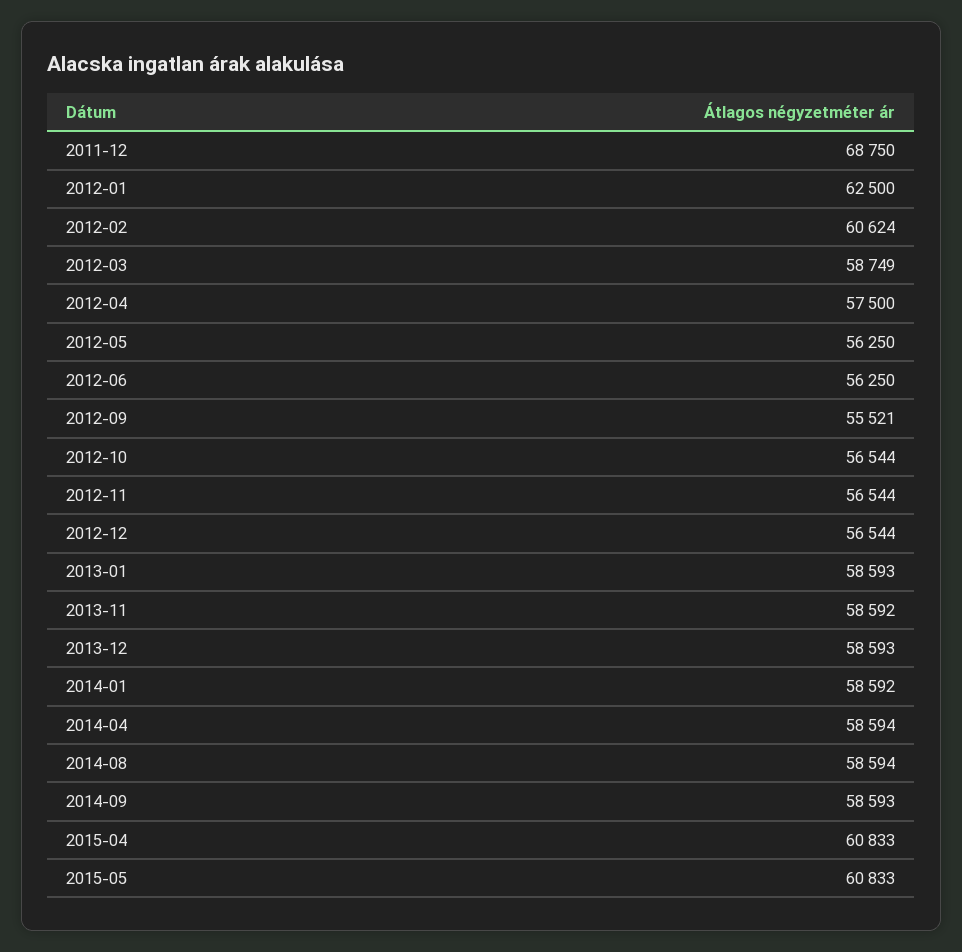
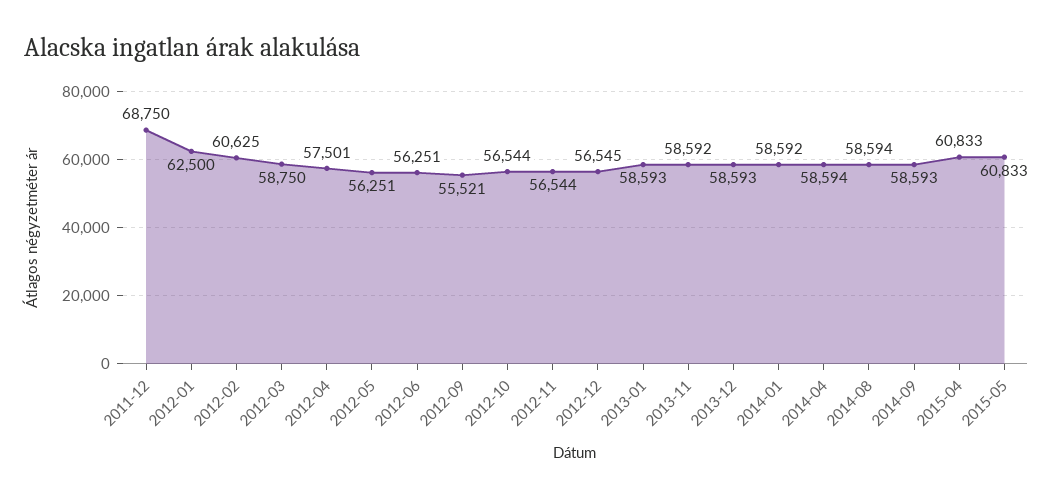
2012-02: 60624 -> 60625
2012-03: 58749 -> 58750
2012-04: 57500 -> 57501
2012-05: 56250 -> 56251
2012-06: 56250 -> 56251
2012-12: 56544 -> 56545

